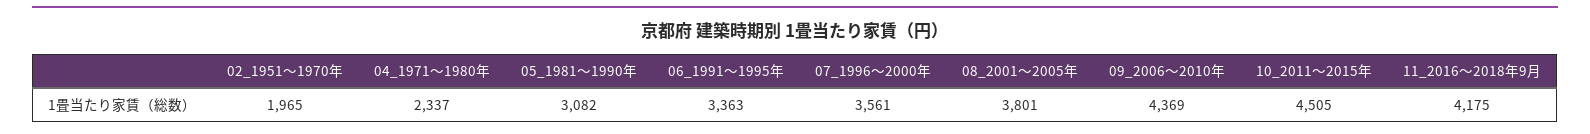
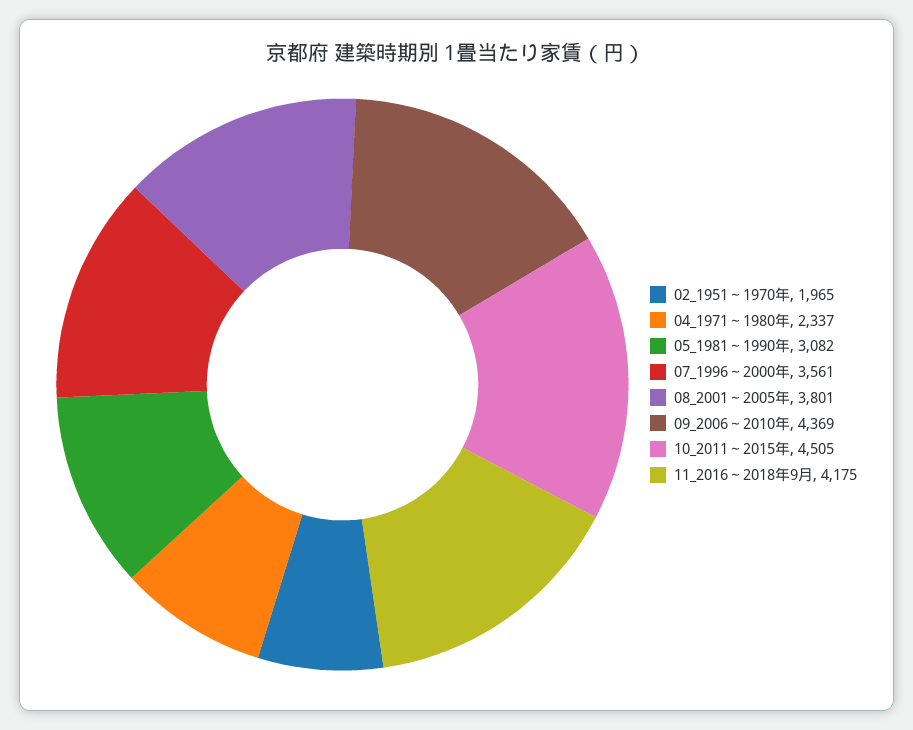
06_1991～1995年: 3363 -> none

